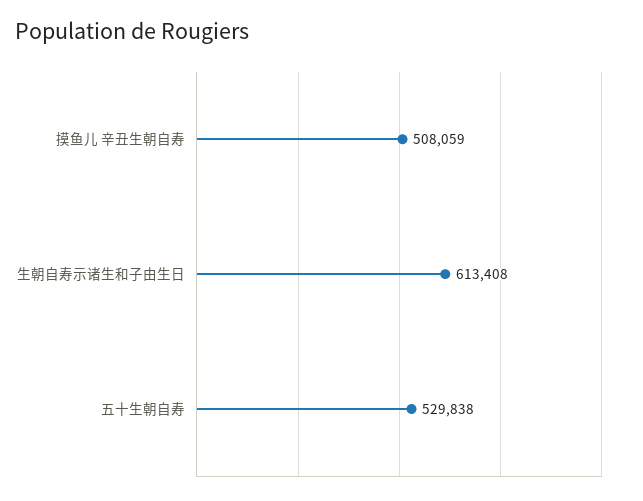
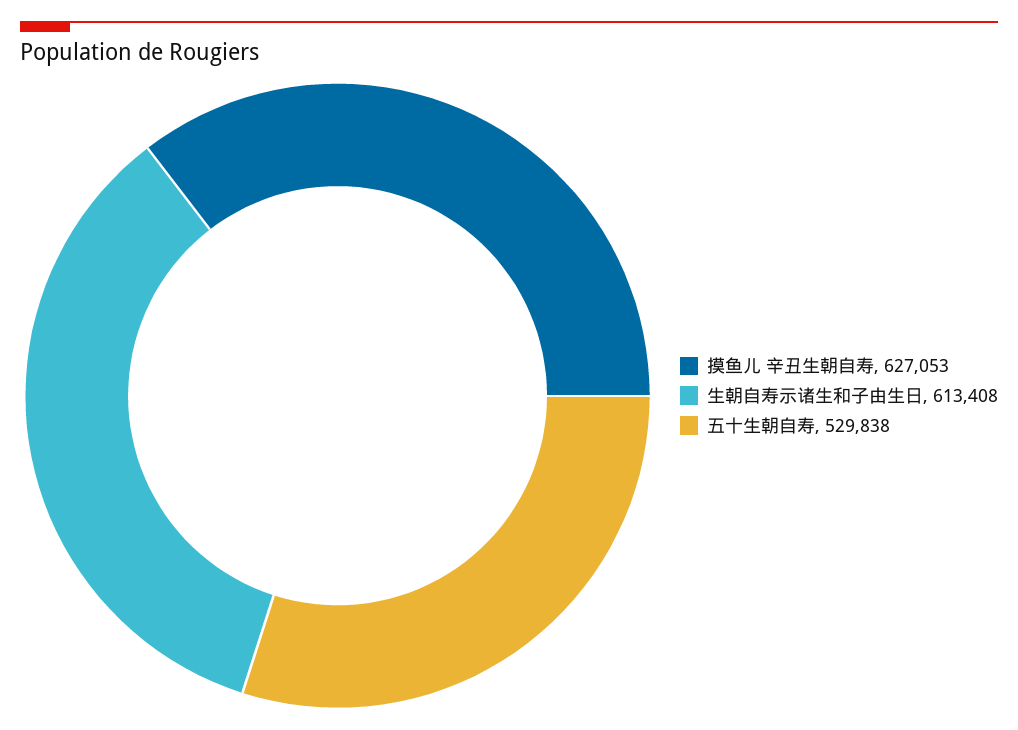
摸鱼儿 辛丑生朝自寿: 508059 -> 627053

